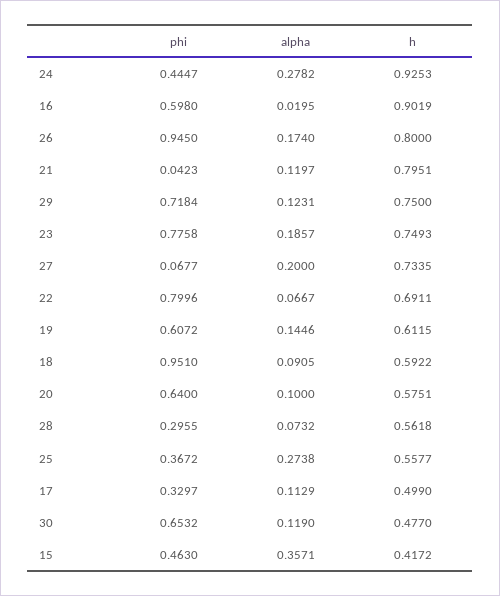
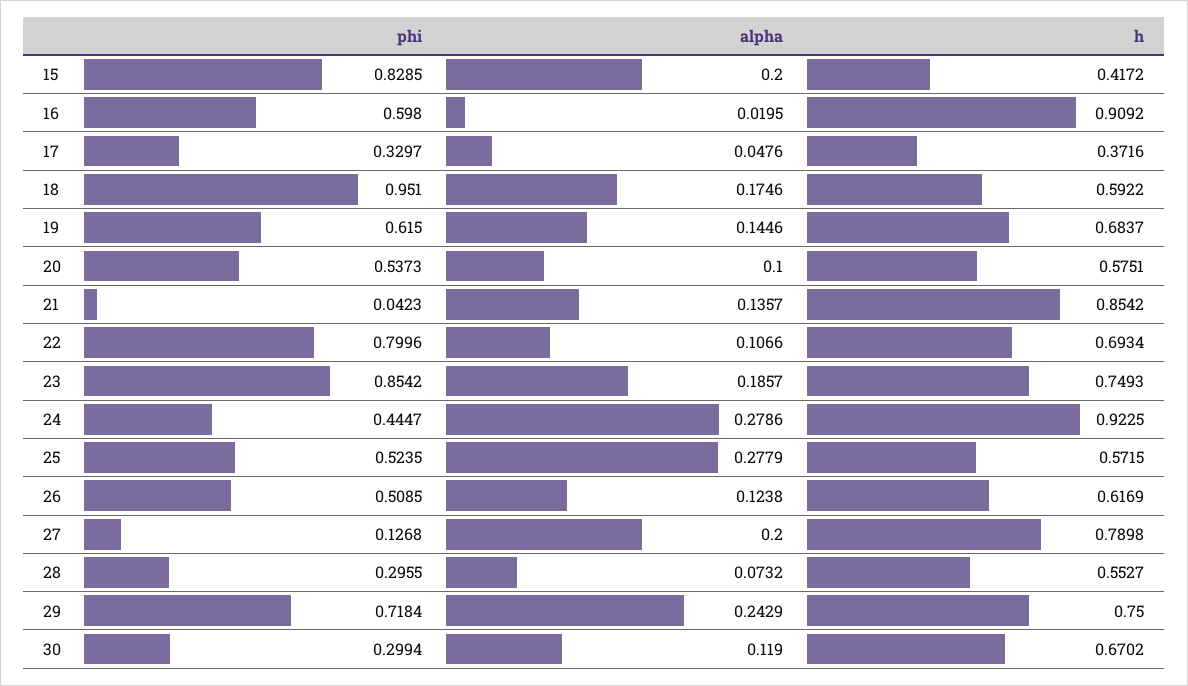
alpha, 24: 0.2782 -> 0.2786
h, 24: 0.9253 -> 0.9225
h, 16: 0.9019 -> 0.9092
phi, 26: 0.945 -> 0.5085
alpha, 26: 0.174 -> 0.1238
h, 26: 0.8 -> 0.6169
alpha, 21: 0.1197 -> 0.1357
h, 21: 0.7951 -> 0.8542
alpha, 29: 0.1231 -> 0.2429
phi, 23: 0.7758 -> 0.8542
phi, 27: 0.0677 -> 0.1268
h, 27: 0.7335 -> 0.7898
alpha, 22: 0.0667 -> 0.1066
h, 22: 0.6911 -> 0.6934
phi, 19: 0.6072 -> 0.615
h, 19: 0.6115 -> 0.6837
alpha, 18: 0.0905 -> 0.1746
phi, 20: 0.64 -> 0.5373
h, 28: 0.5618 -> 0.5527
phi, 25: 0.3672 -> 0.5235
alpha, 25: 0.2738 -> 0.2779
h, 25: 0.5577 -> 0.5715
alpha, 17: 0.1129 -> 0.0476
h, 17: 0.499 -> 0.3716
phi, 30: 0.6532 -> 0.2994
h, 30: 0.477 -> 0.6702
phi, 15: 0.463 -> 0.8285
alpha, 15: 0.3571 -> 0.2

